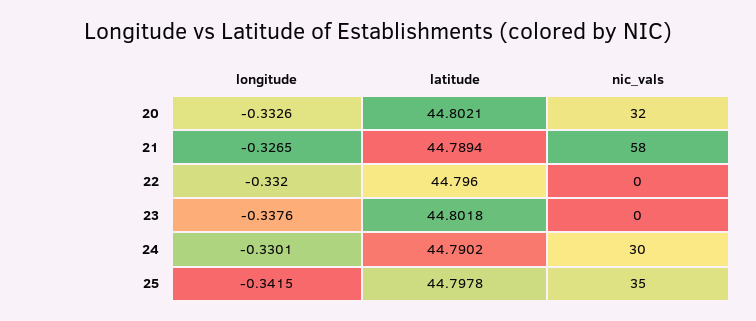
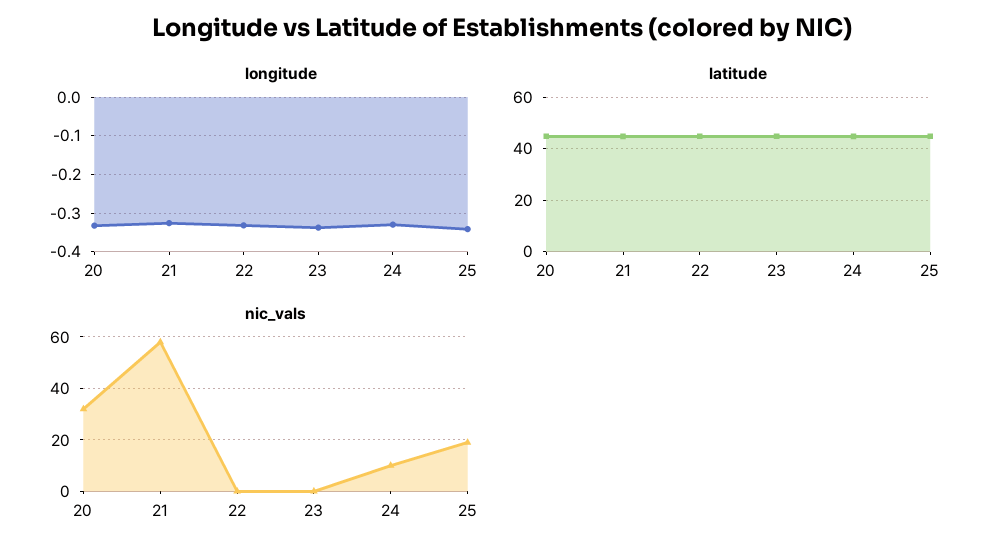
nic_vals, 24: 30 -> 10
nic_vals, 25: 35 -> 20

